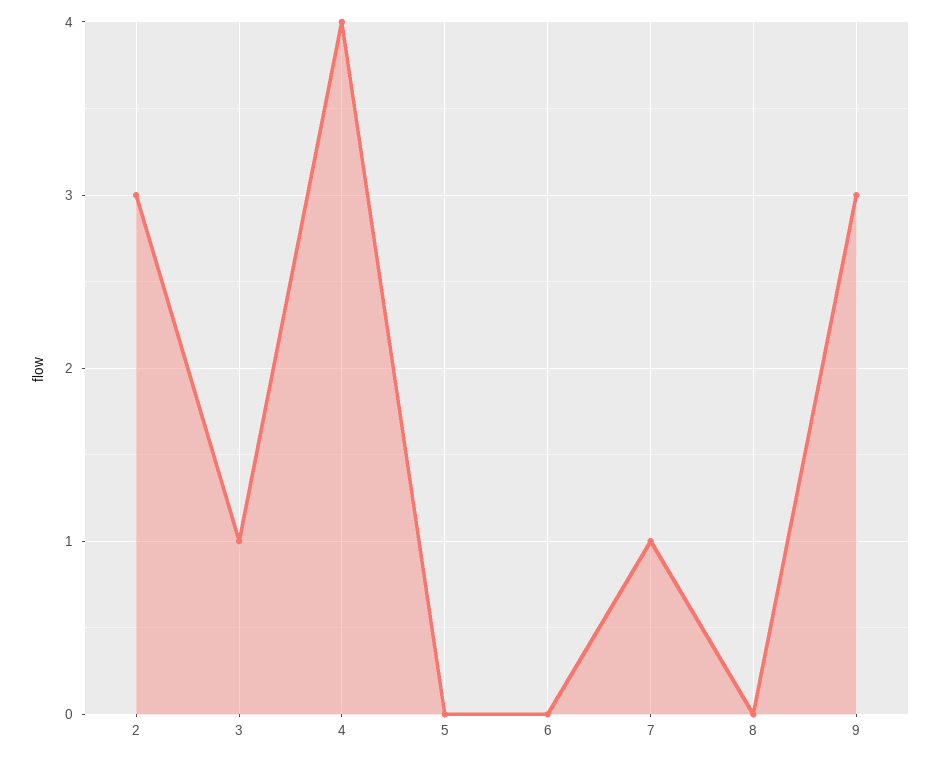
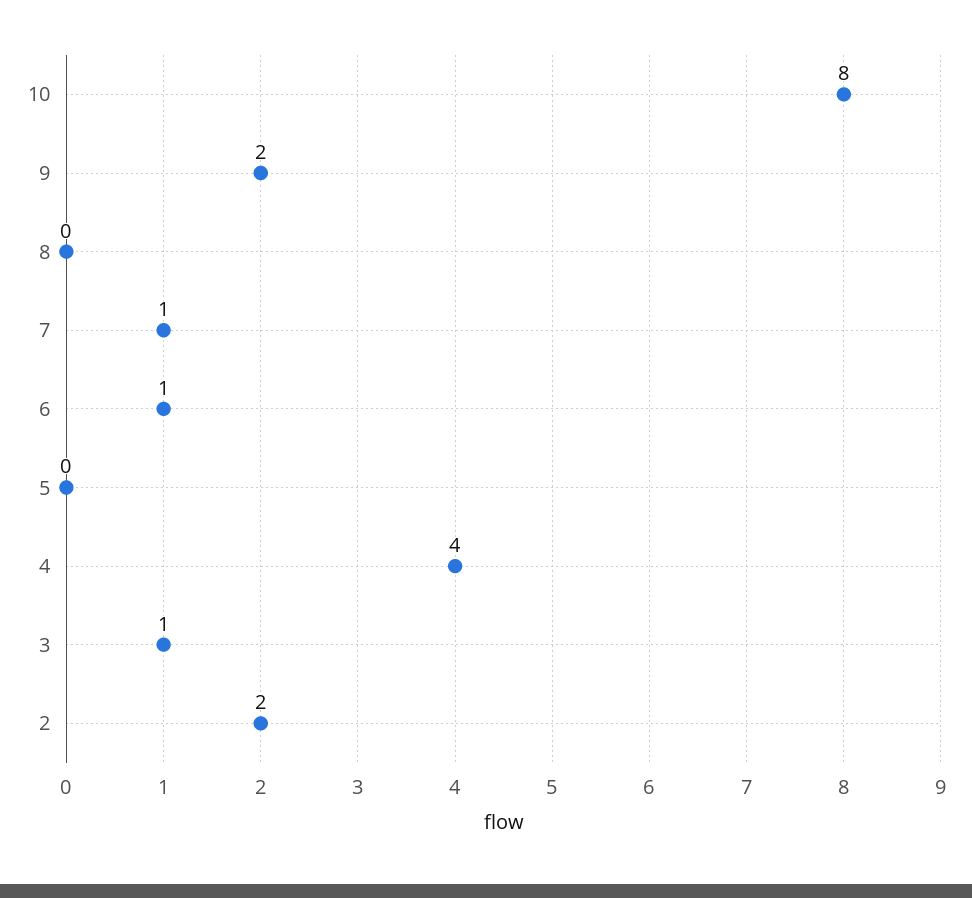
2: 3 -> 2
6: 0 -> 1
9: 3 -> 2
10: none -> 8

